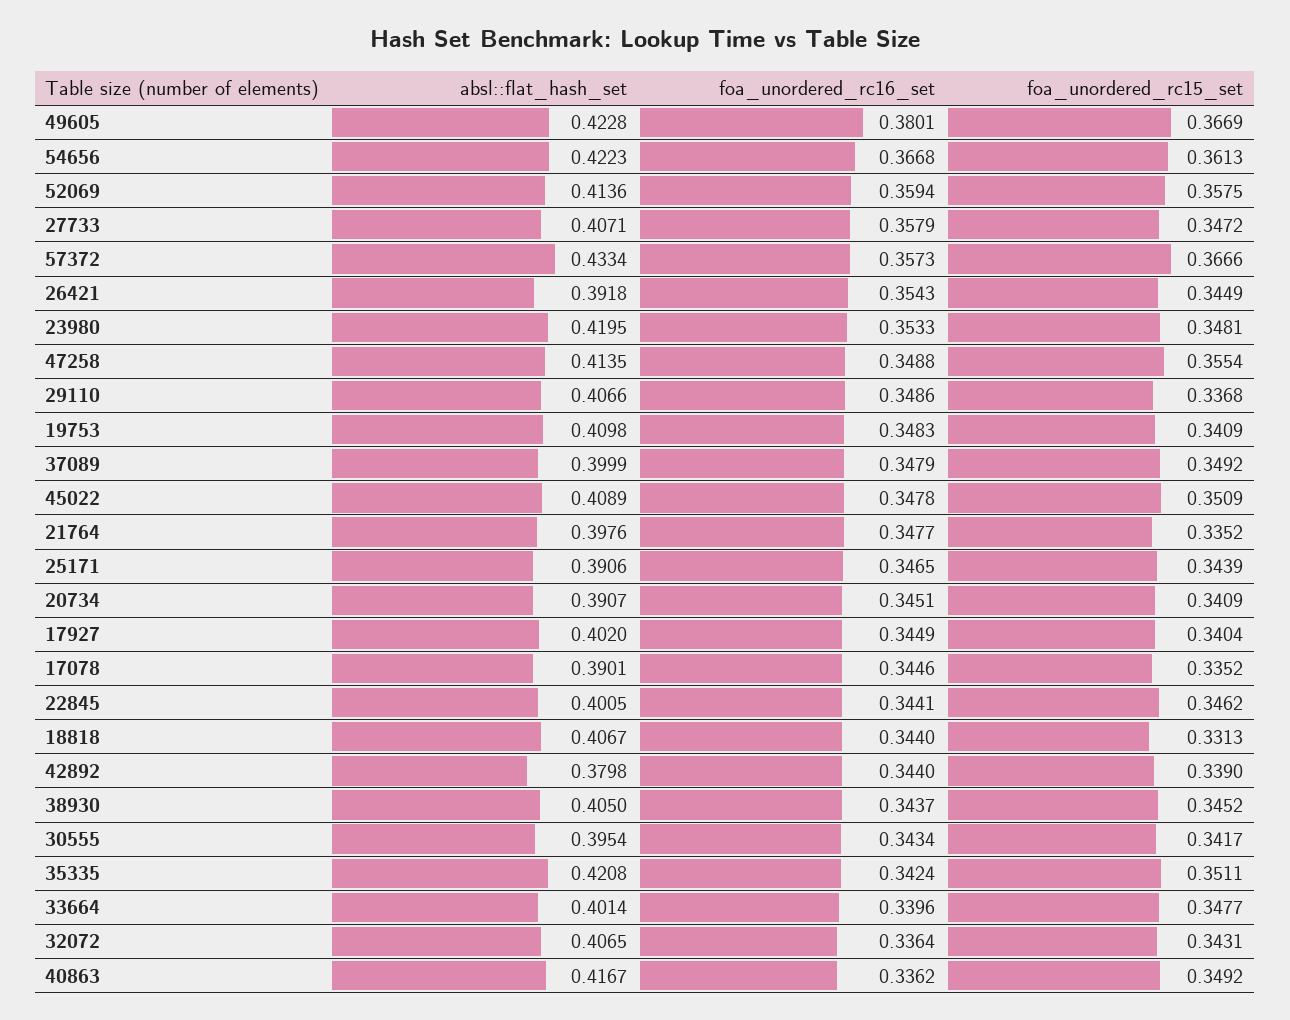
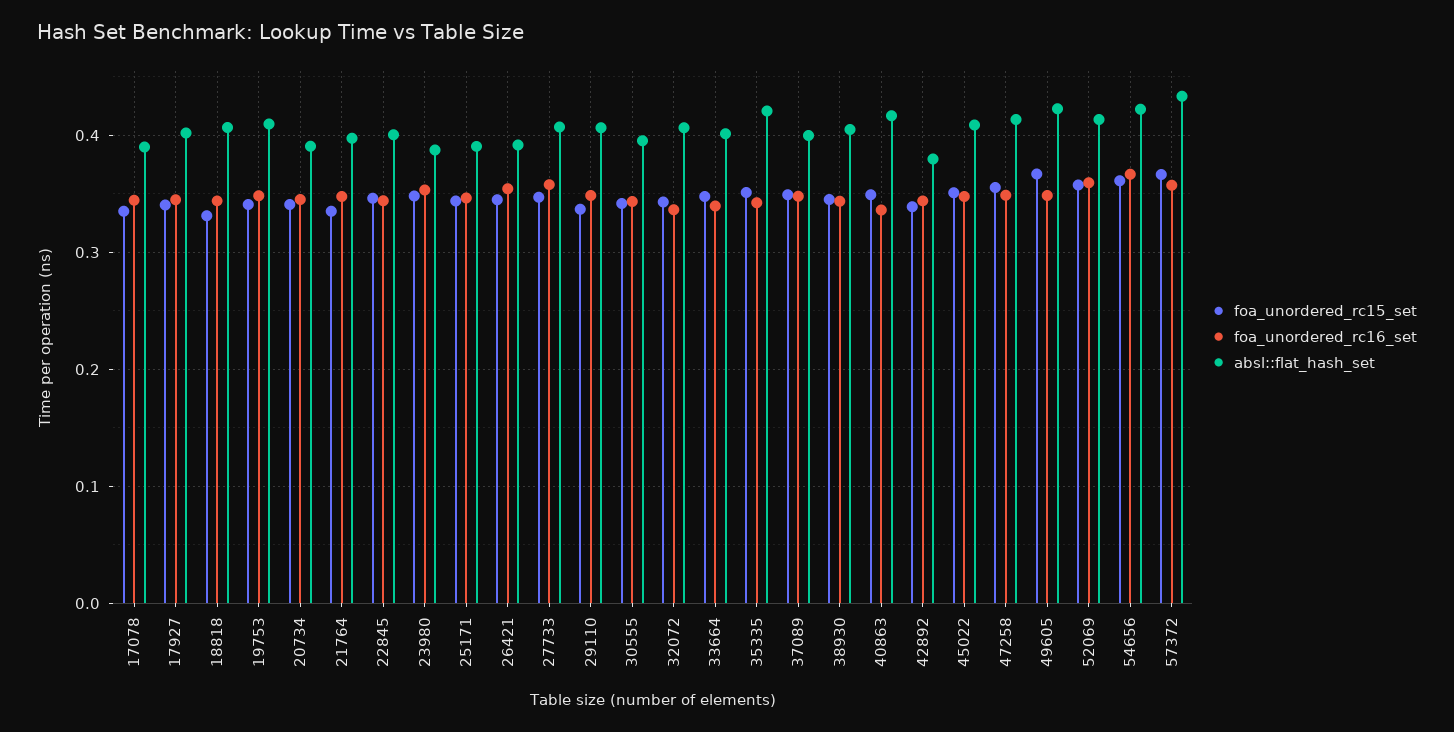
foa_unordered_rc16_set, 49605: 0.3801 -> 0.35
absl::flat_hash_set, 23980: 0.4195 -> 0.39

